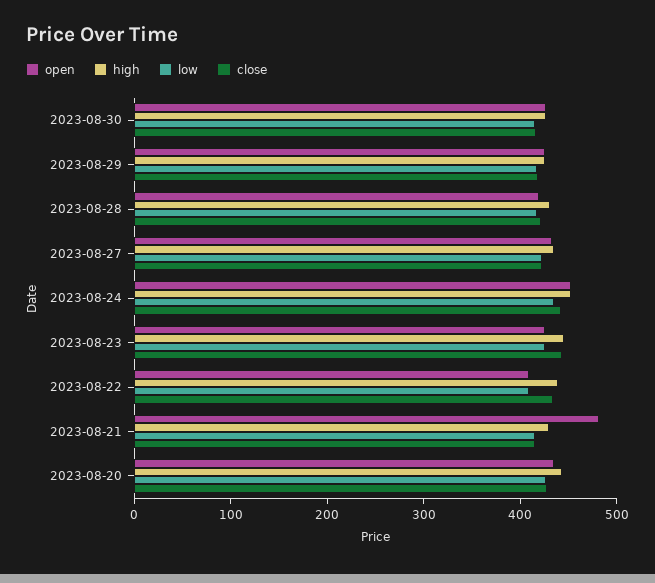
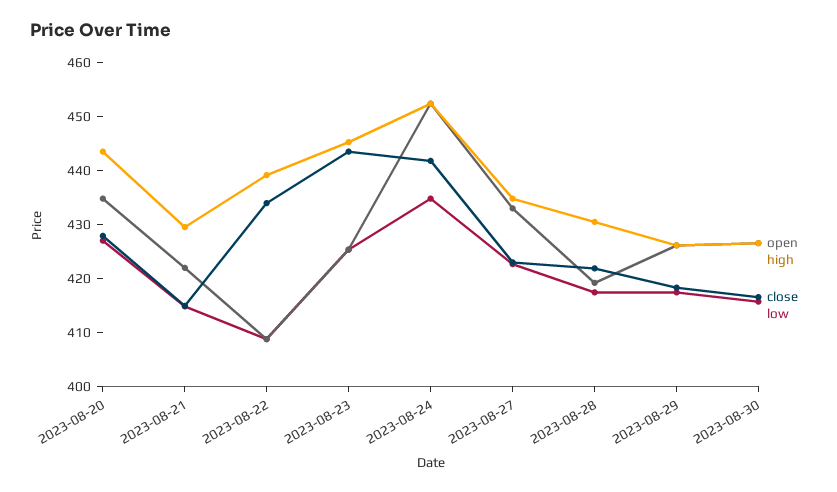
open, 2023-08-21: 480 -> 422

